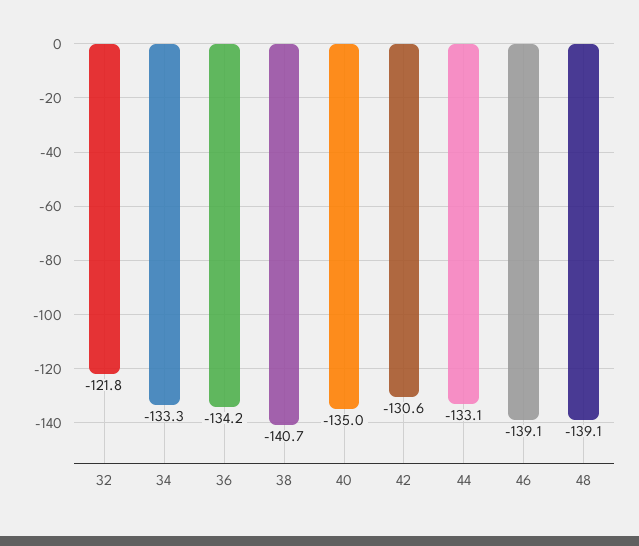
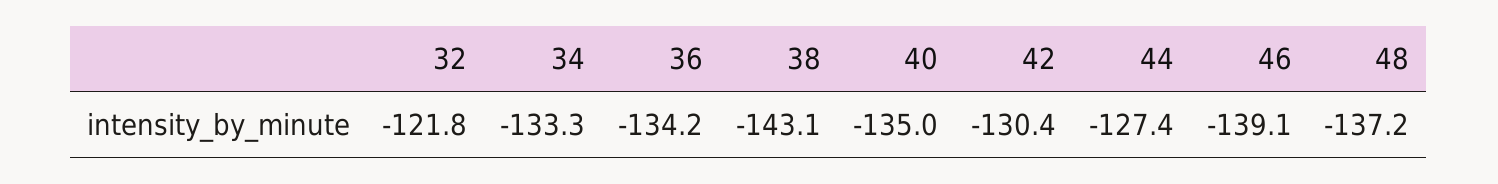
38: -140.7 -> -143.1
42: -130.6 -> -130.4
44: -133.1 -> -127.4
48: -139.1 -> -137.2

